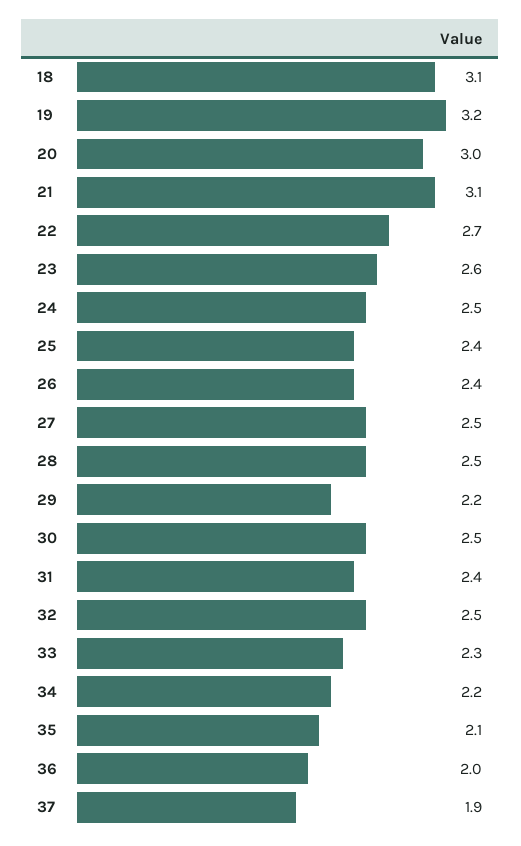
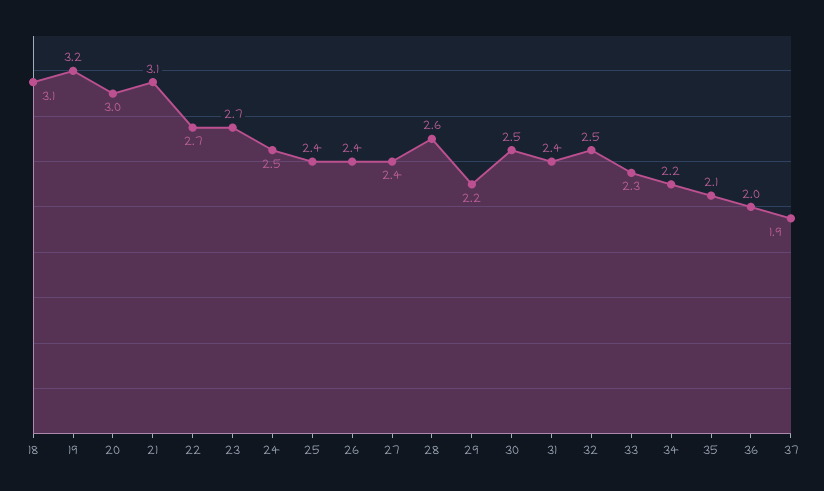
23: 2.6 -> 2.7
27: 2.5 -> 2.4
28: 2.5 -> 2.6

